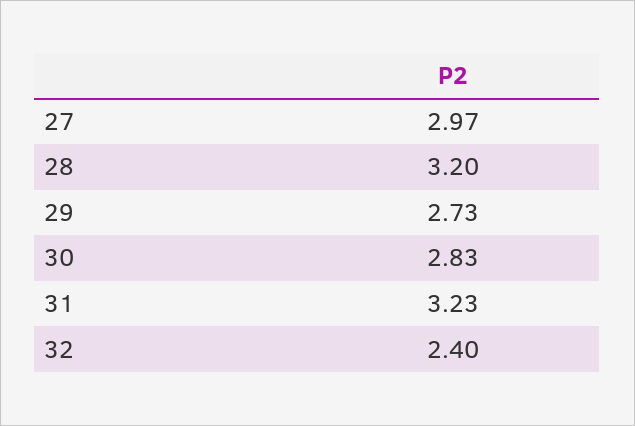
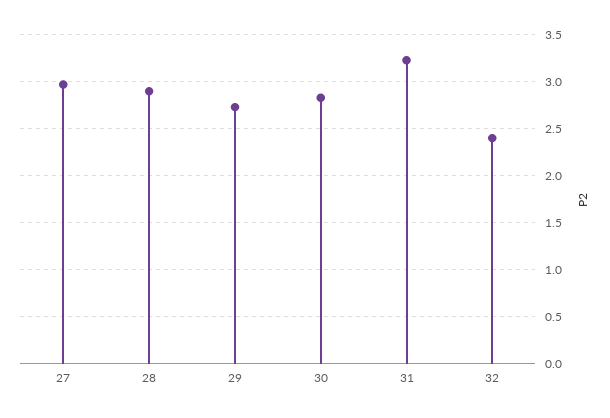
28: 3.2 -> 2.9

